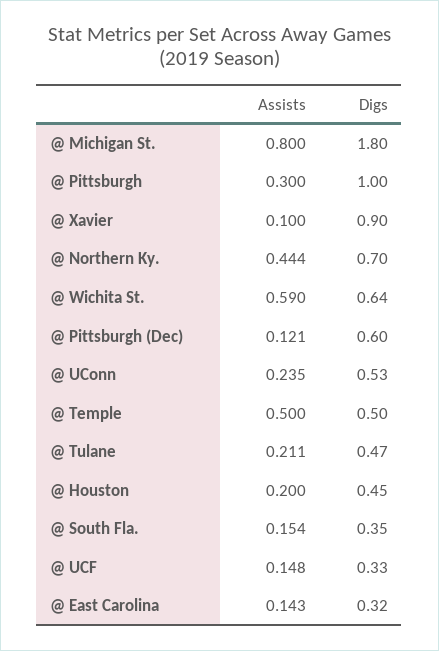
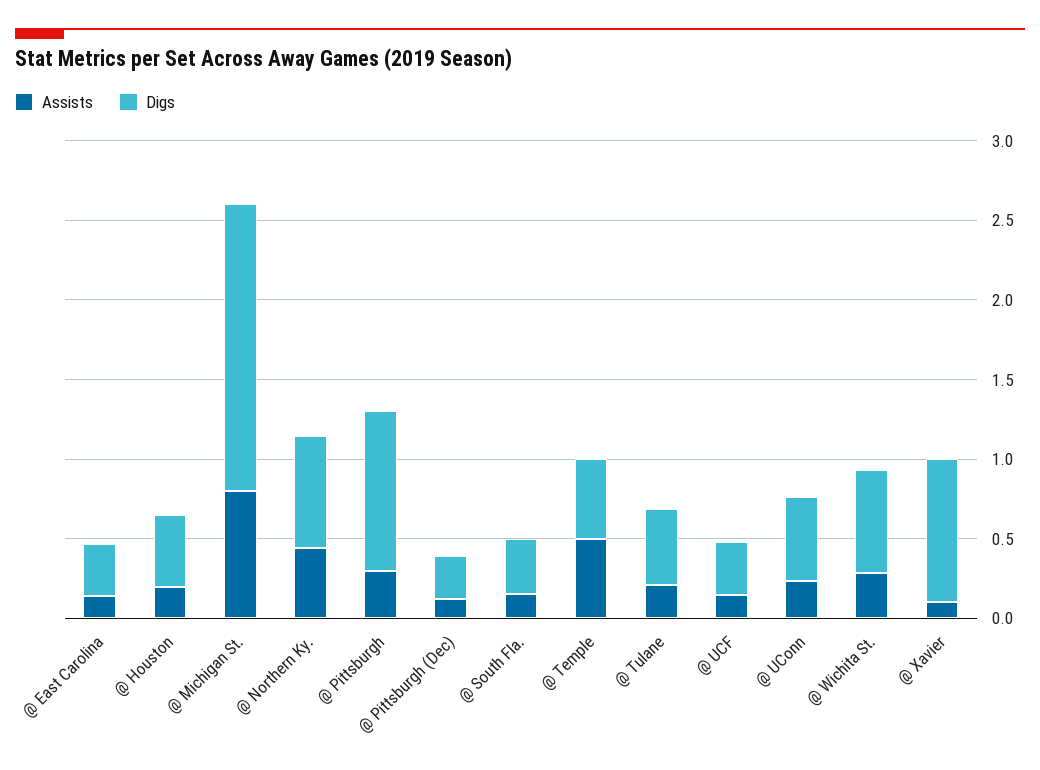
Assists, @ Wichita St.: 0.59 -> 0.3
Digs, @ Pittsburgh (Dec): 0.6 -> 0.3

